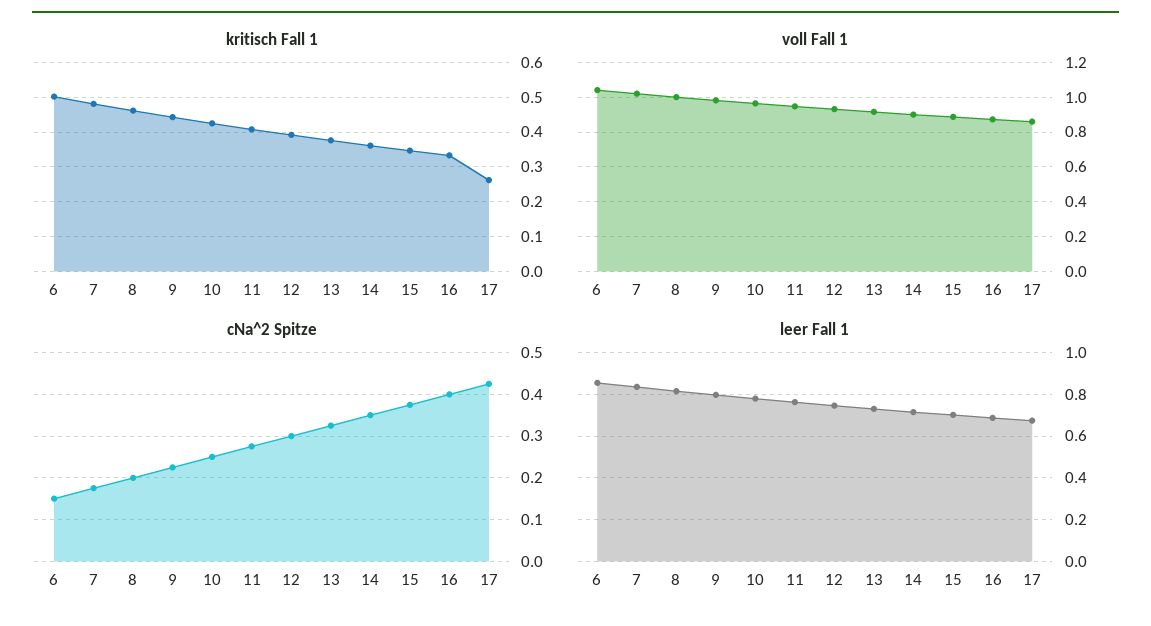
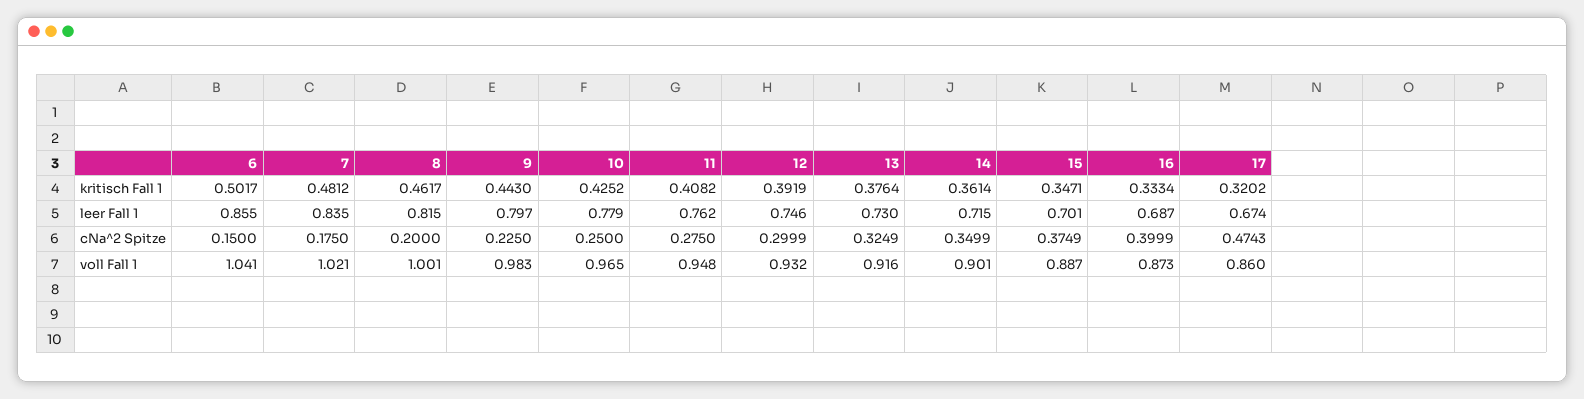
kritisch Fall 1, 17: 0.26 -> 0.3202
cNa^2 Spitze, 17: 0.42 -> 0.4743

